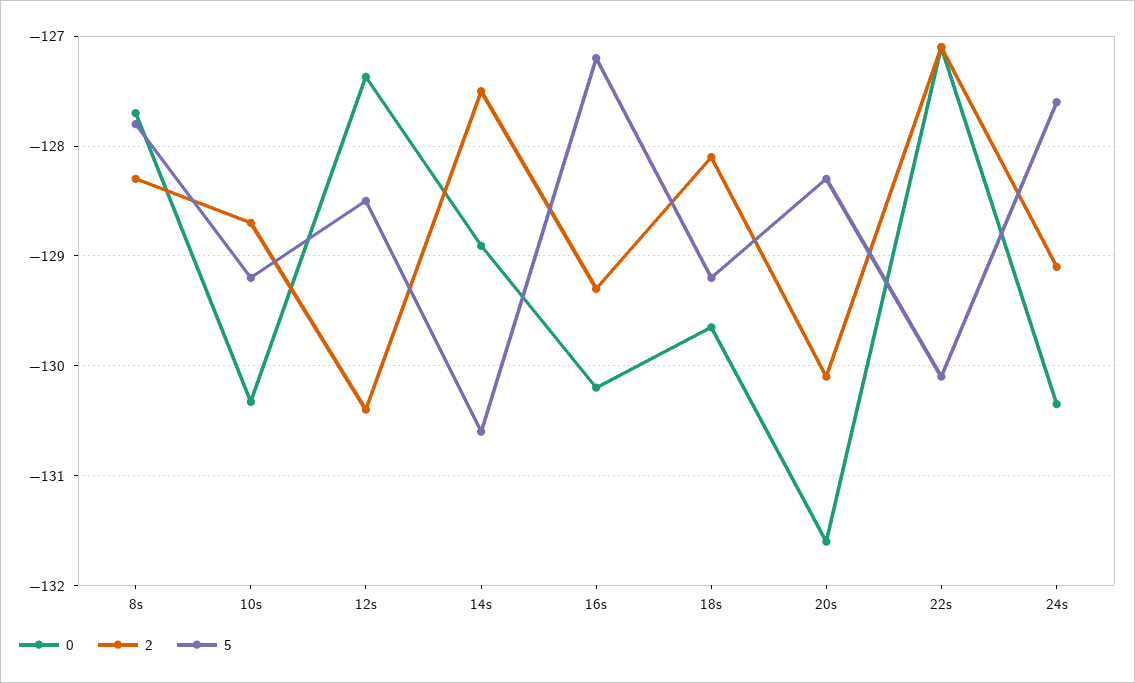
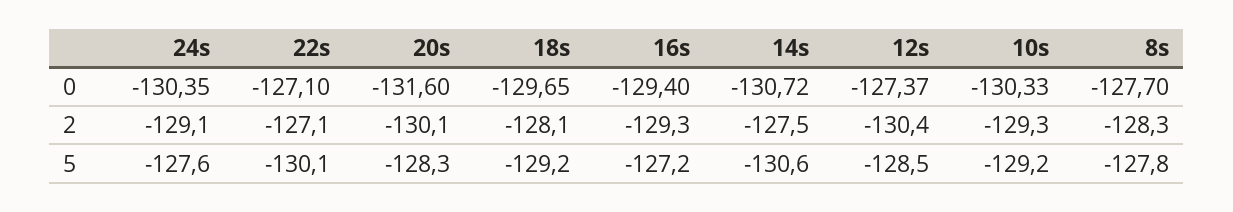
2, 10s: -128.7 -> -129.3
0, 14s: -128.9 -> -130.72
0, 16s: -130.2 -> -129.4

